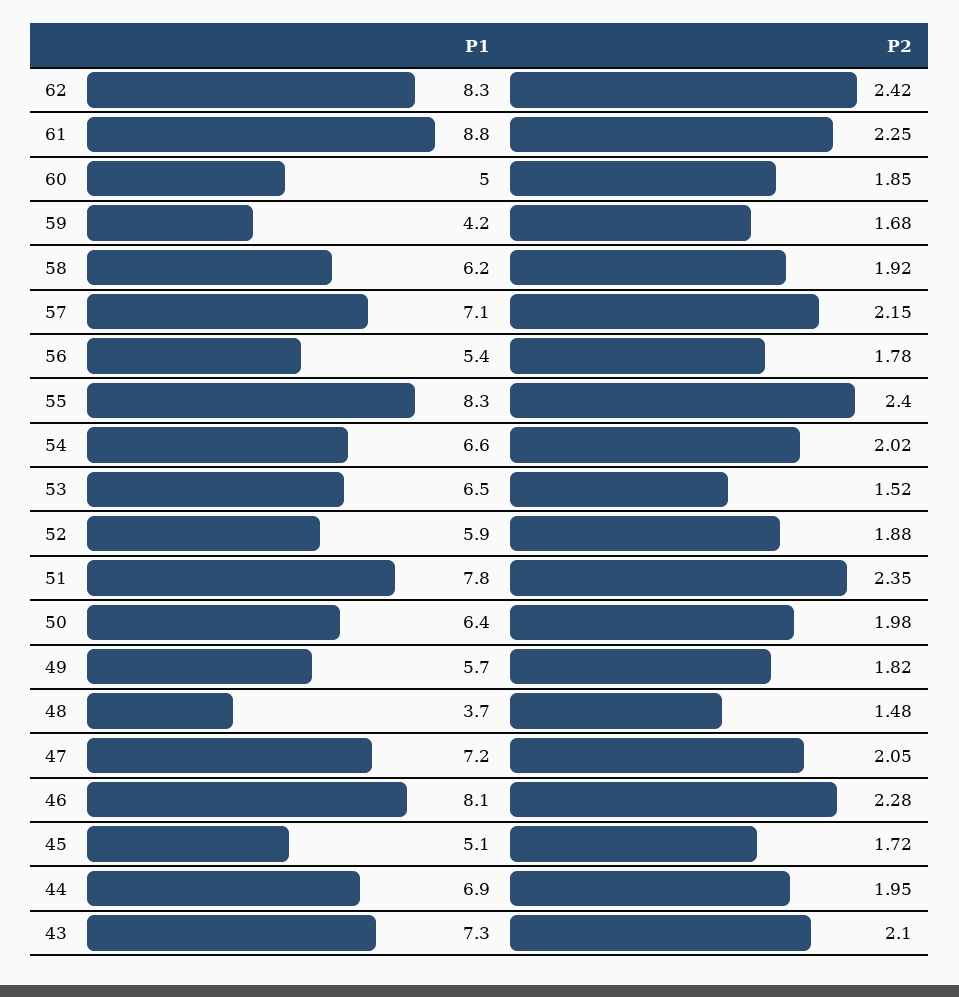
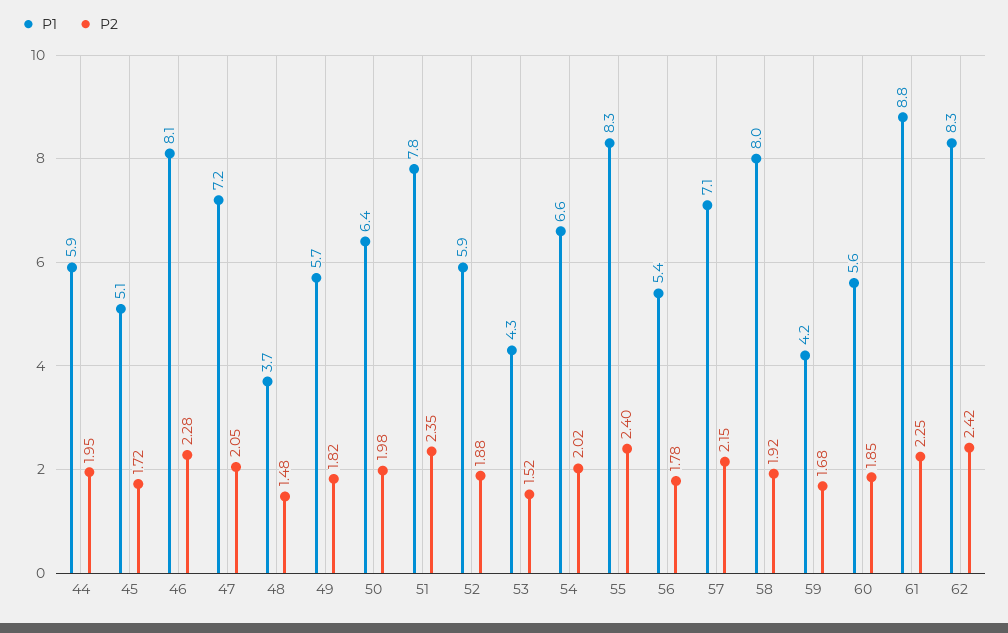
P1, 60: 5 -> 5.6
P1, 58: 6.2 -> 8
P1, 53: 6.5 -> 4.3
P1, 44: 6.9 -> 5.9
P1, 43: 7.3 -> none
P2, 43: 2.1 -> none

